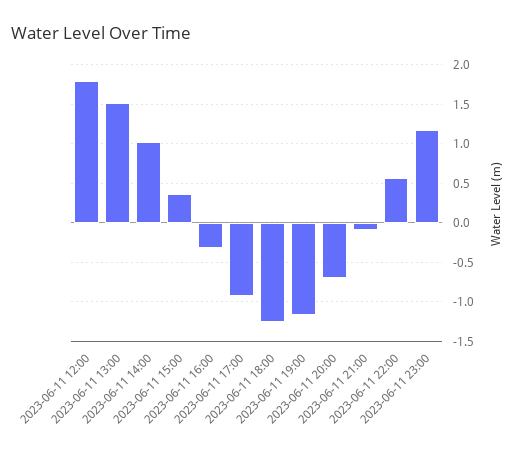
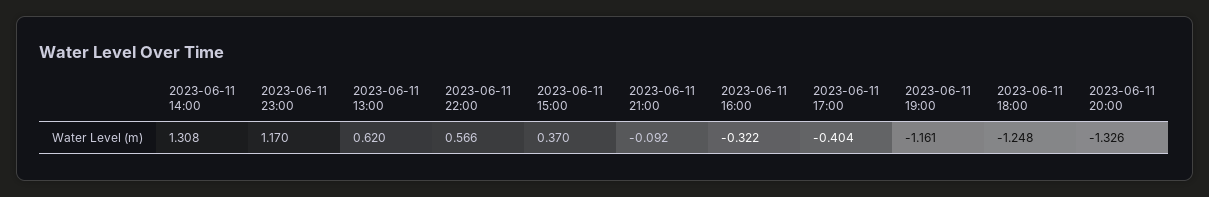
2023-06-11 12:00: 1.8 -> none
2023-06-11 13:00: 1.5 -> 0.62
2023-06-11 14:00: 1 -> 1.308
2023-06-11 17:00: -0.9 -> -0.404
2023-06-11 20:00: -0.7 -> -1.326

